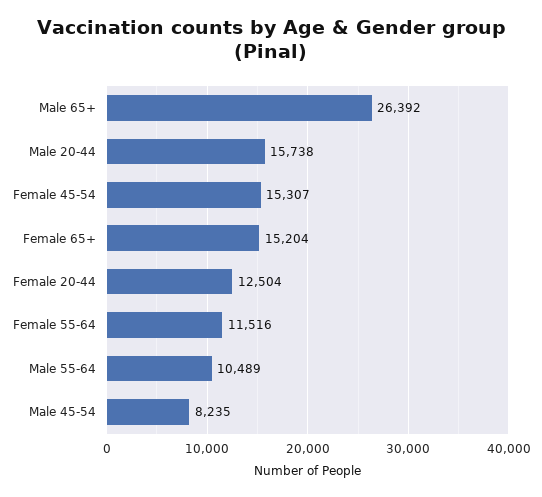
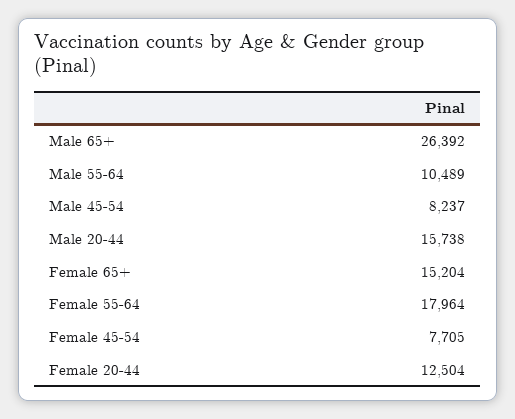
Female 45-54: 15307 -> 7705
Female 55-64: 11516 -> 17964
Male 45-54: 8235 -> 8237

